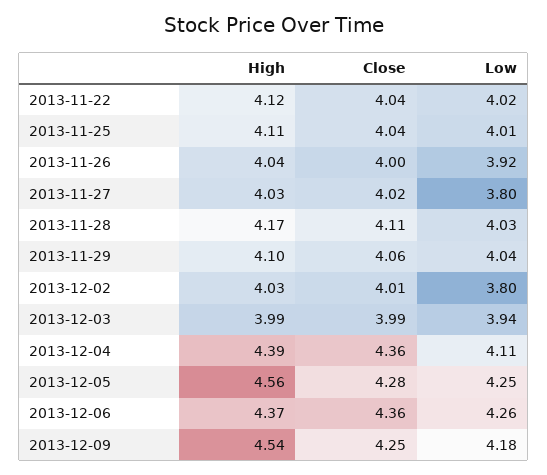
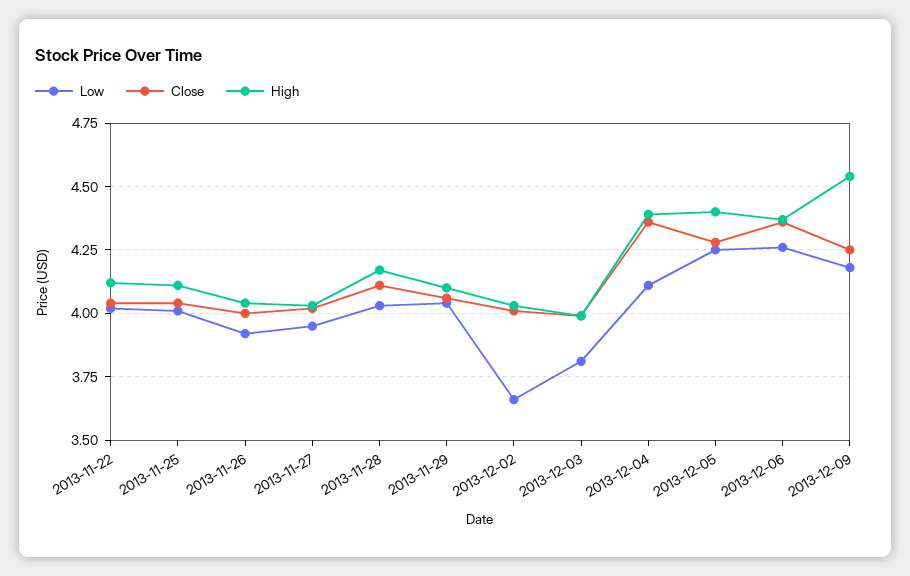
Low, 2013-11-27: 3.8 -> 3.95
Low, 2013-12-02: 3.8 -> 3.65
Low, 2013-12-03: 3.94 -> 3.8
High, 2013-12-05: 4.56 -> 4.4

